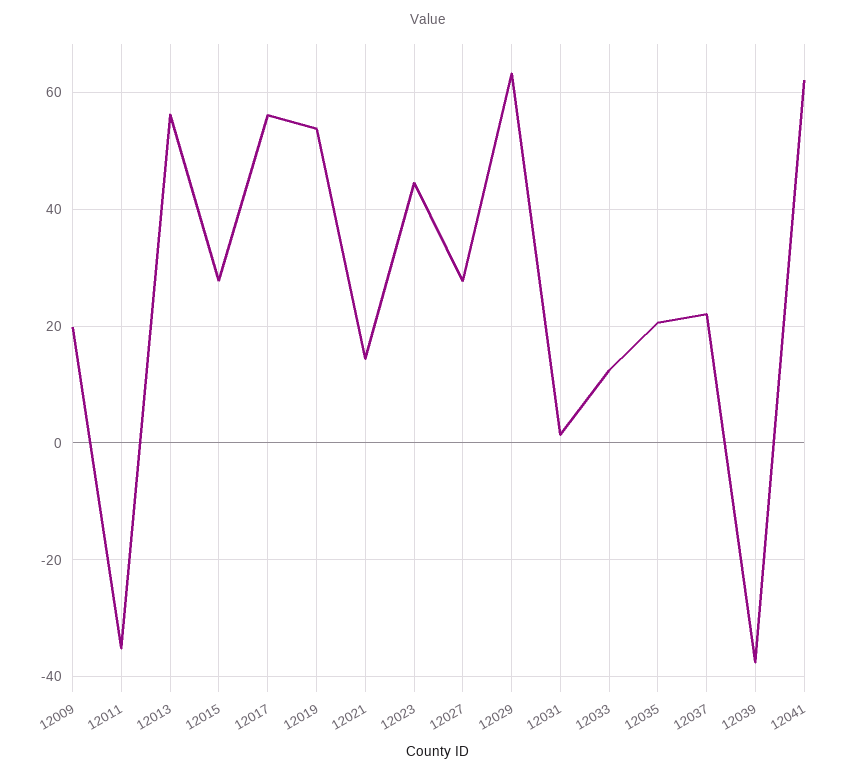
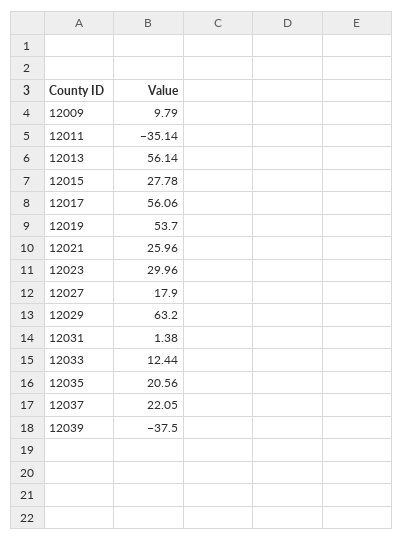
12009: 20 -> 9.79
12021: 14 -> 25.96
12023: 44 -> 29.96
12027: 28 -> 17.9
12041: 62 -> none

